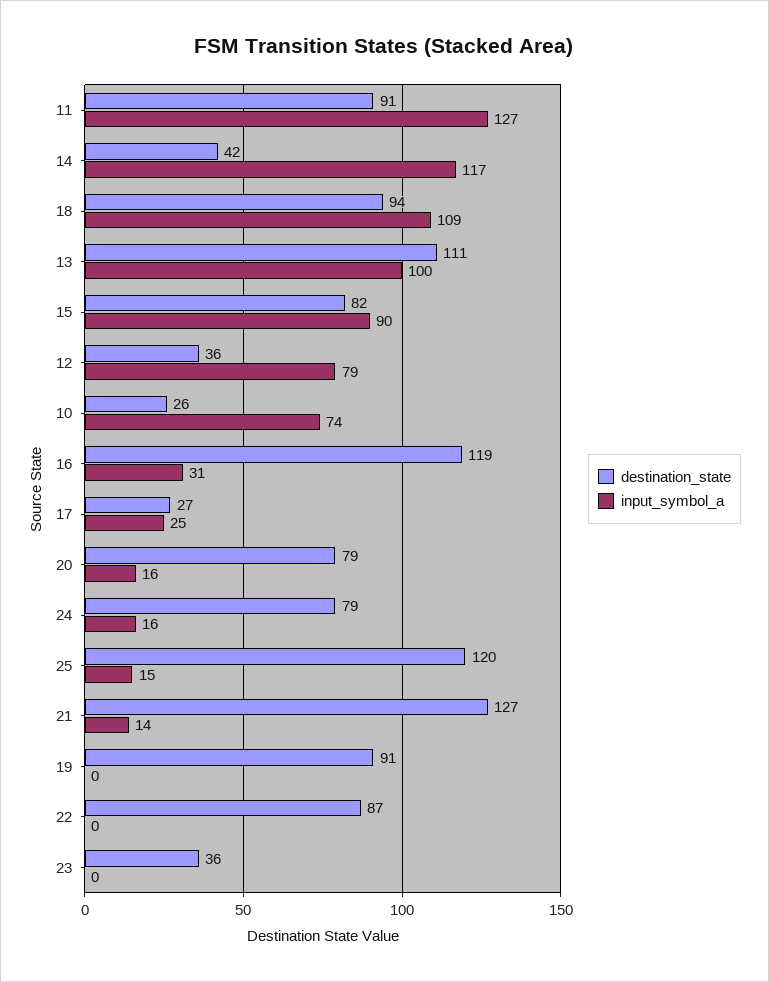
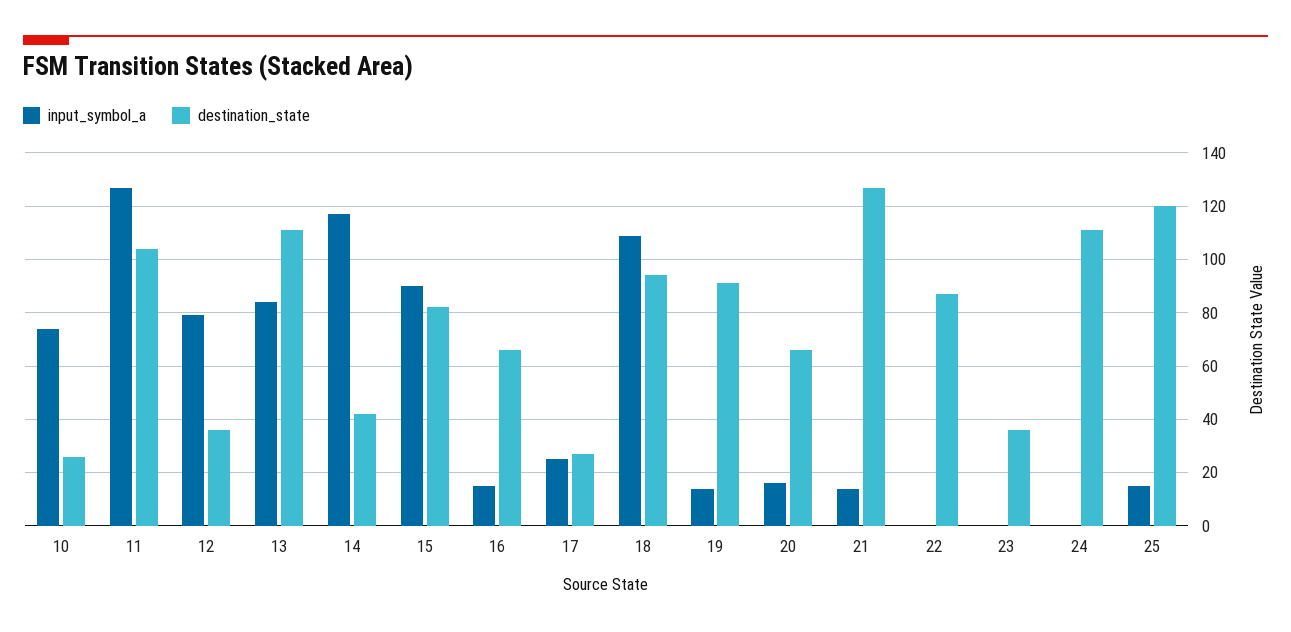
destination_state, 11: 91 -> 105
input_symbol_a, 13: 100 -> 85
destination_state, 16: 119 -> 65
input_symbol_a, 16: 31 -> 15
destination_state, 20: 79 -> 65
destination_state, 24: 79 -> 110
input_symbol_a, 24: 16 -> 0
input_symbol_a, 19: 0 -> 15

